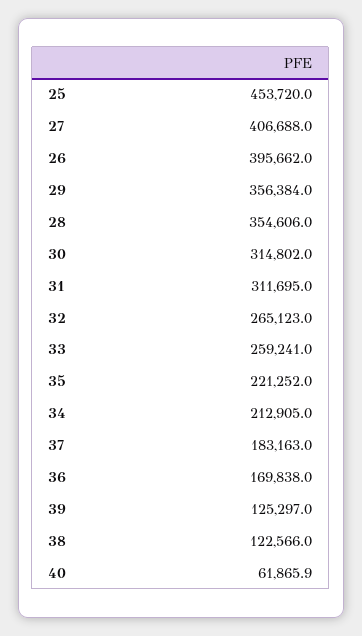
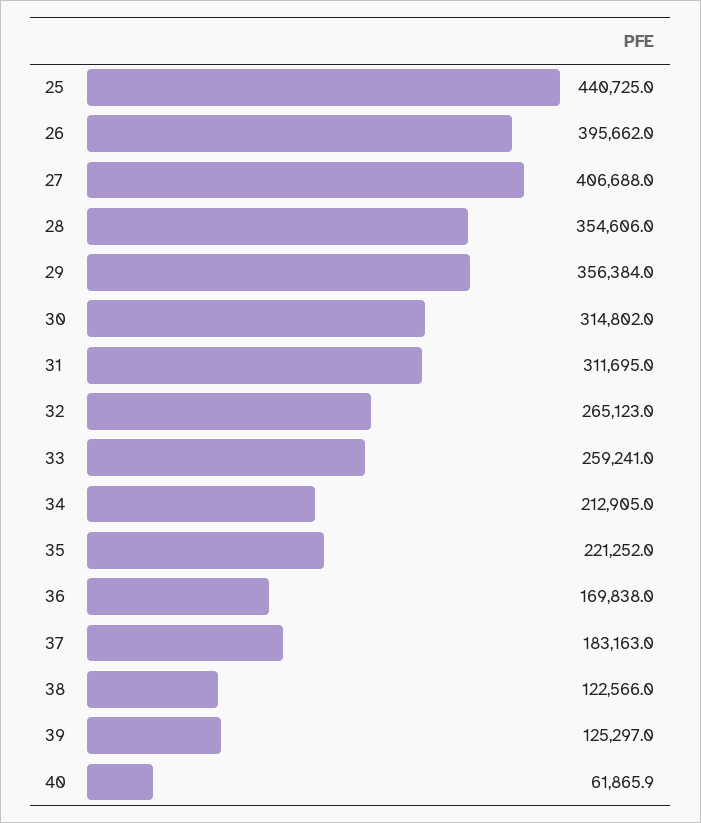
25: 453720 -> 440725

